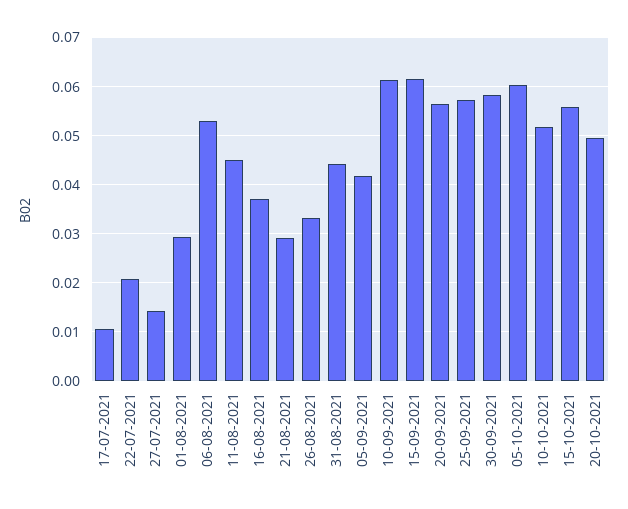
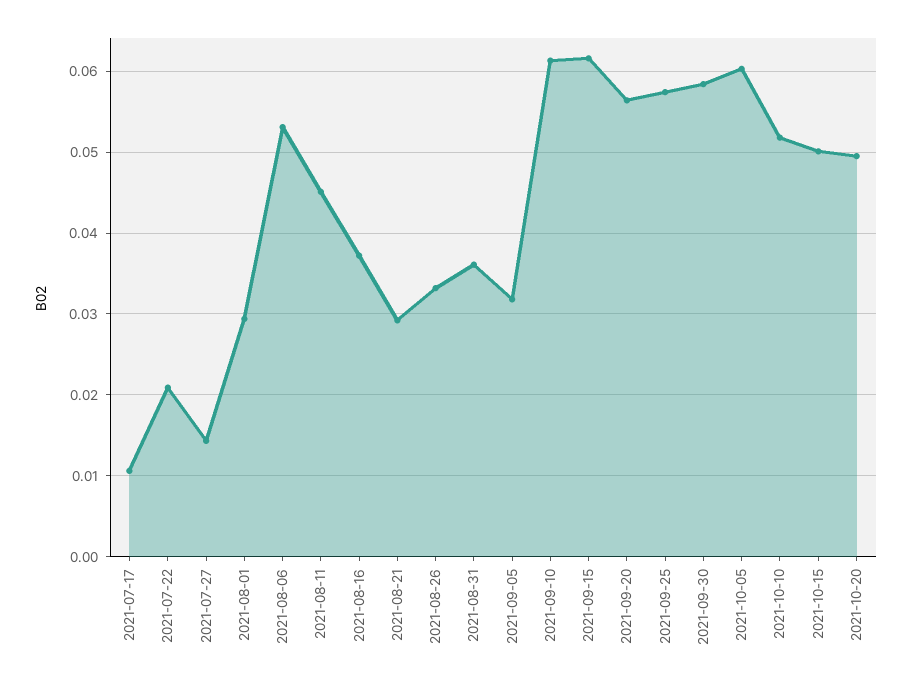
31-08-2021: 0.044 -> 0.036
05-09-2021: 0.042 -> 0.032
15-10-2021: 0.056 -> 0.05

